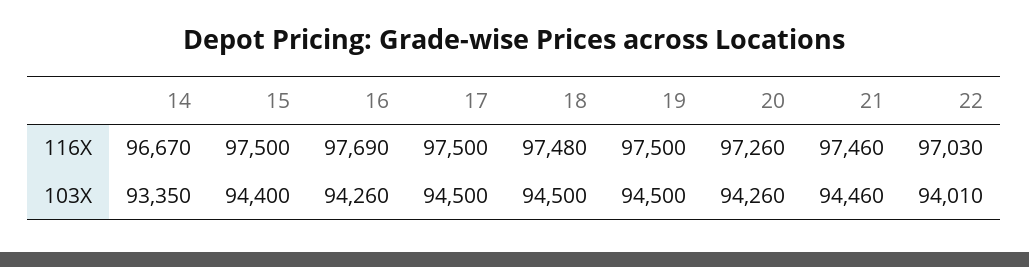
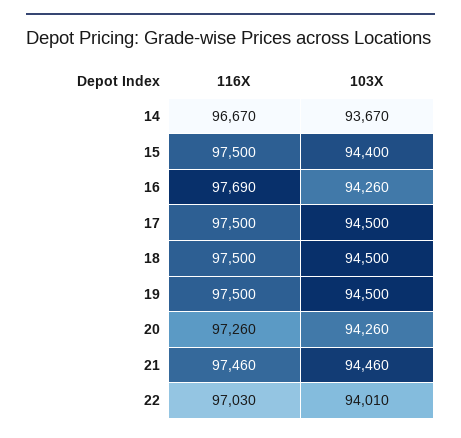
18, 116X: 97480 -> 97500
14, 103X: 93350 -> 93670

